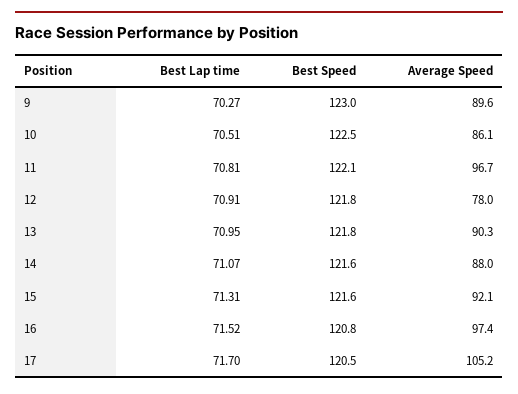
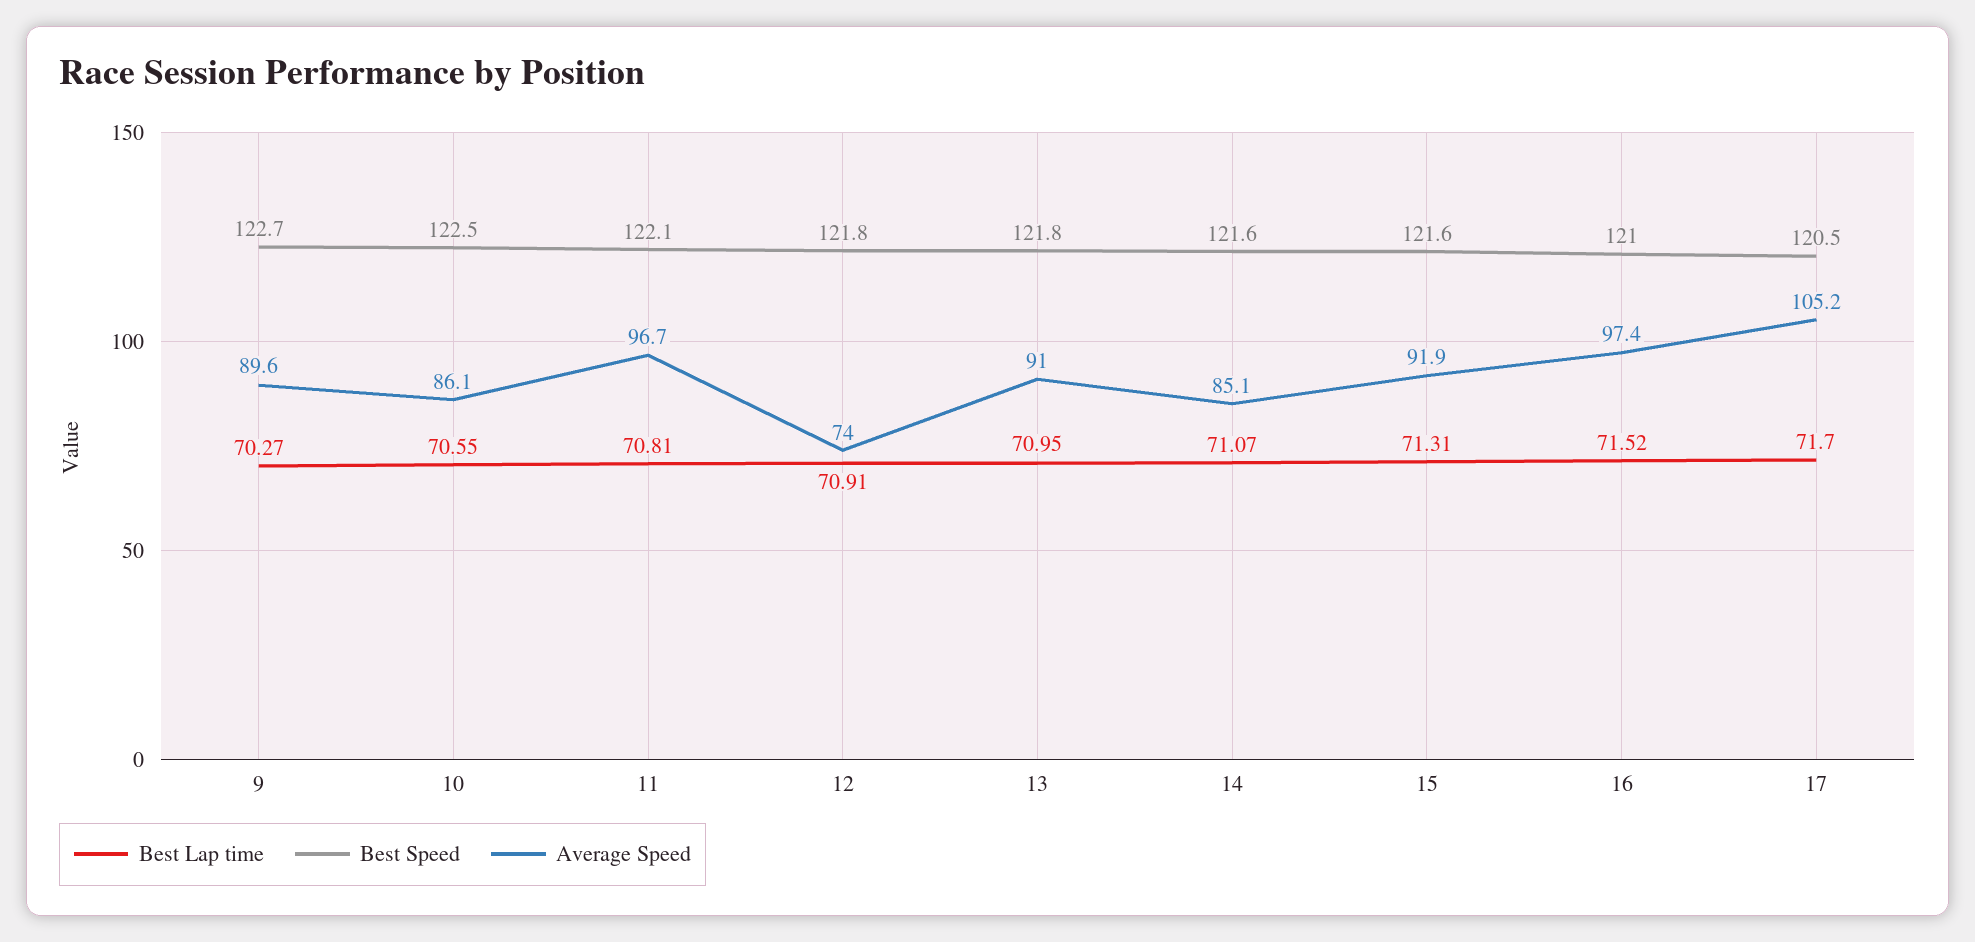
Best Speed, 9: 123 -> 122.7
Best Lap time, 10: 70.51 -> 70.55
Average Speed, 12: 78 -> 74
Average Speed, 13: 90.3 -> 91
Average Speed, 14: 88 -> 85.1
Average Speed, 15: 92.1 -> 91.9
Best Speed, 16: 120.8 -> 121

